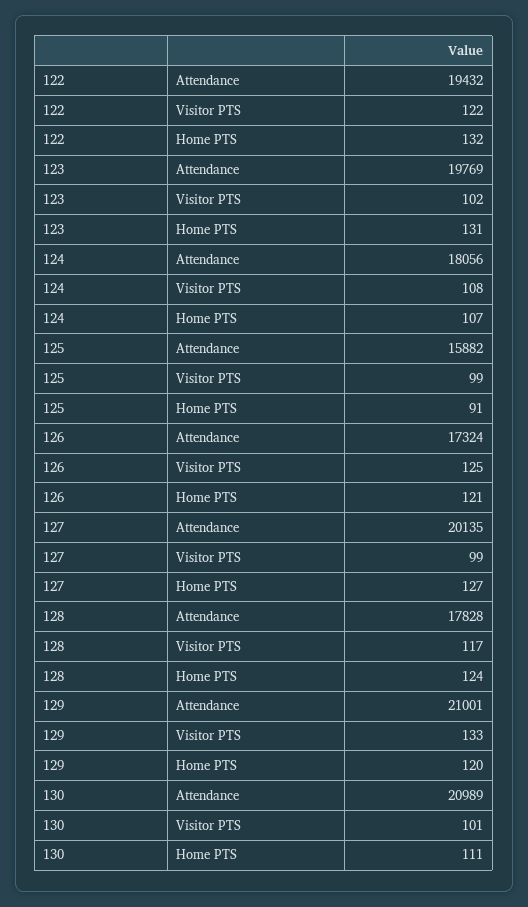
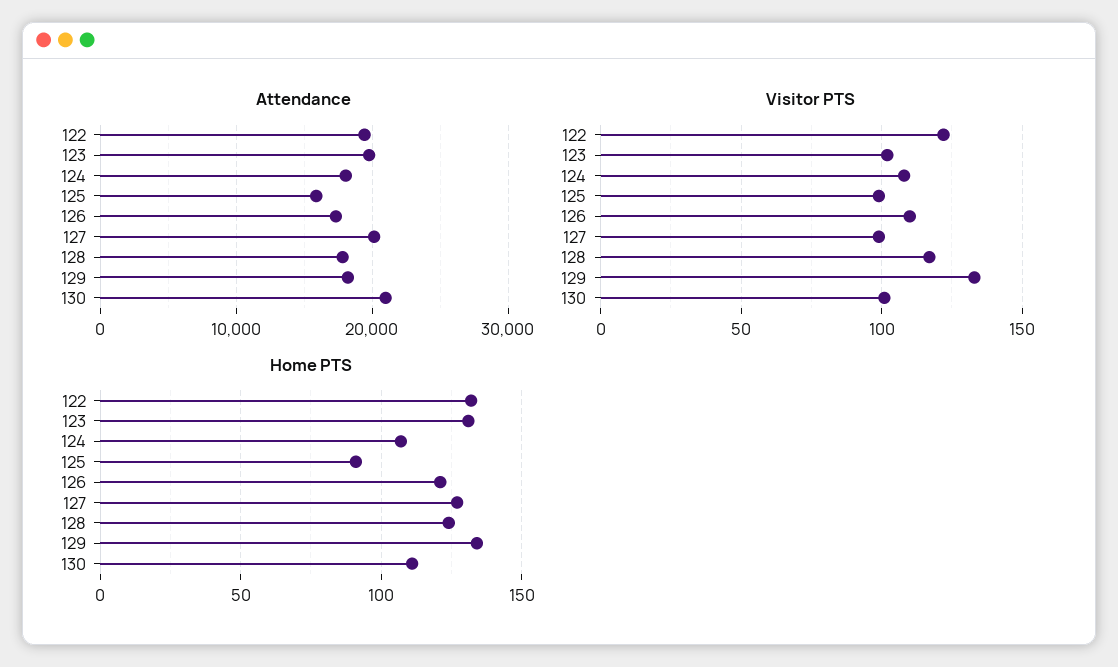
Visitor PTS, 126: 125 -> 110
Attendance, 129: 21001 -> 18000
Home PTS, 129: 120 -> 135

